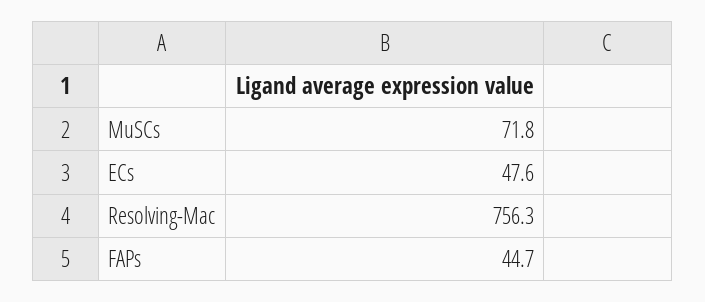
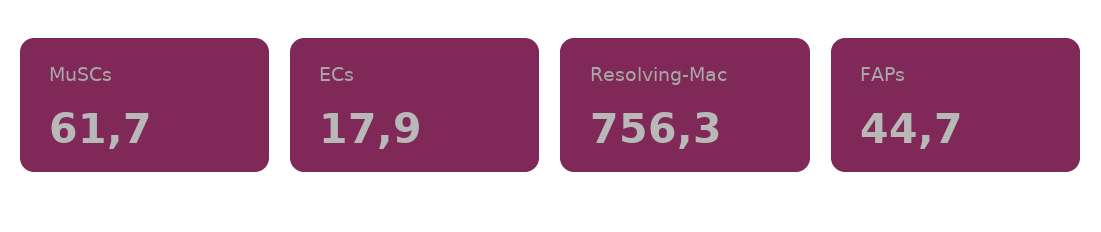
MuSCs: 71.8 -> 61.7
ECs: 47.6 -> 17.9

